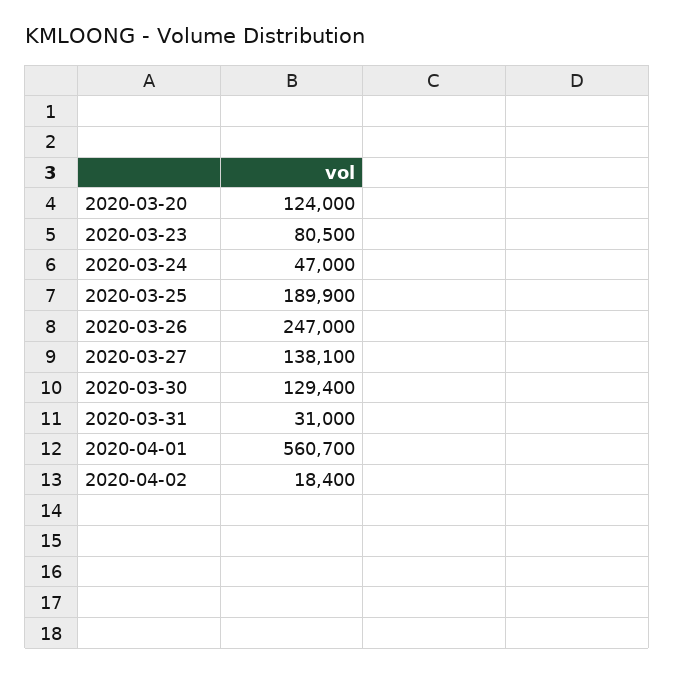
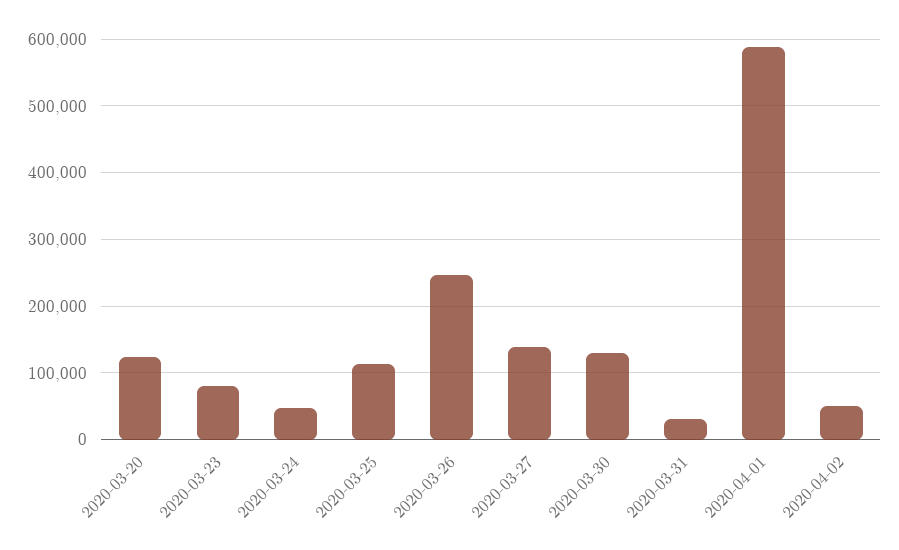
2020-03-25: 189900 -> 110000
2020-04-01: 560700 -> 590000
2020-04-02: 18400 -> 50000

